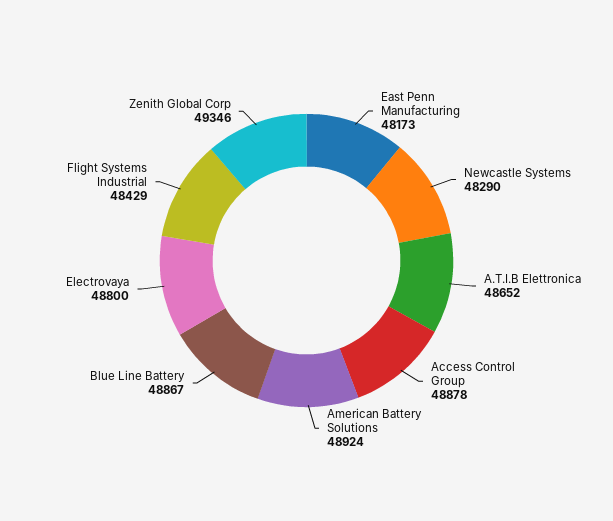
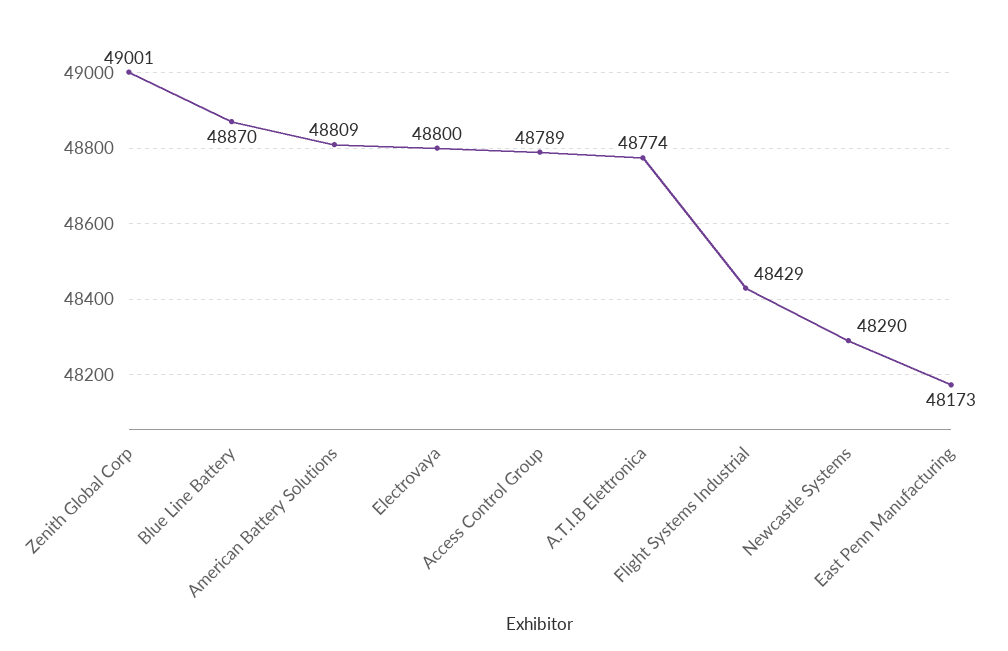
A.T.I.B Elettronica: 48652 -> 48774
Access Control Group: 48878 -> 48789
American Battery Solutions: 48924 -> 48809
Blue Line Battery: 48867 -> 48870
Zenith Global Corp: 49346 -> 49001

